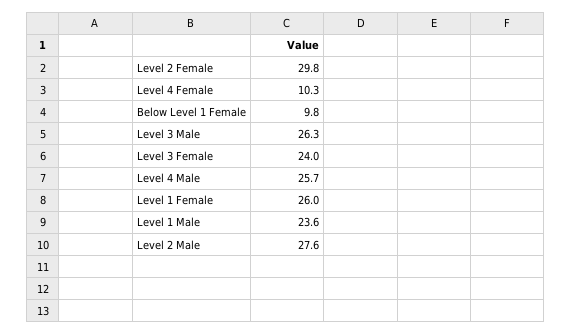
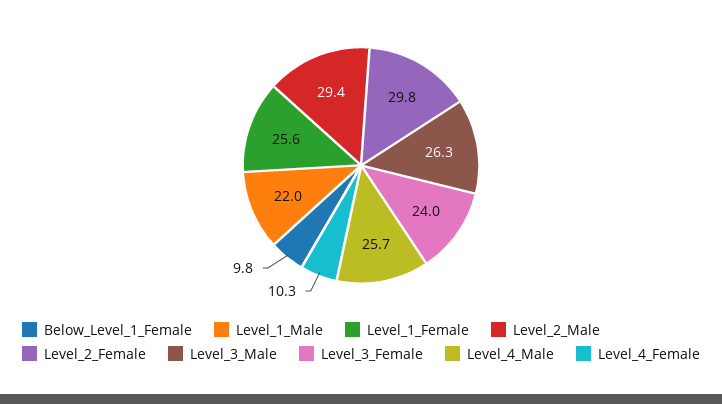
Level 1 Female: 26 -> 25.6
Level 1 Male: 23.6 -> 22
Level 2 Male: 27.6 -> 29.4

